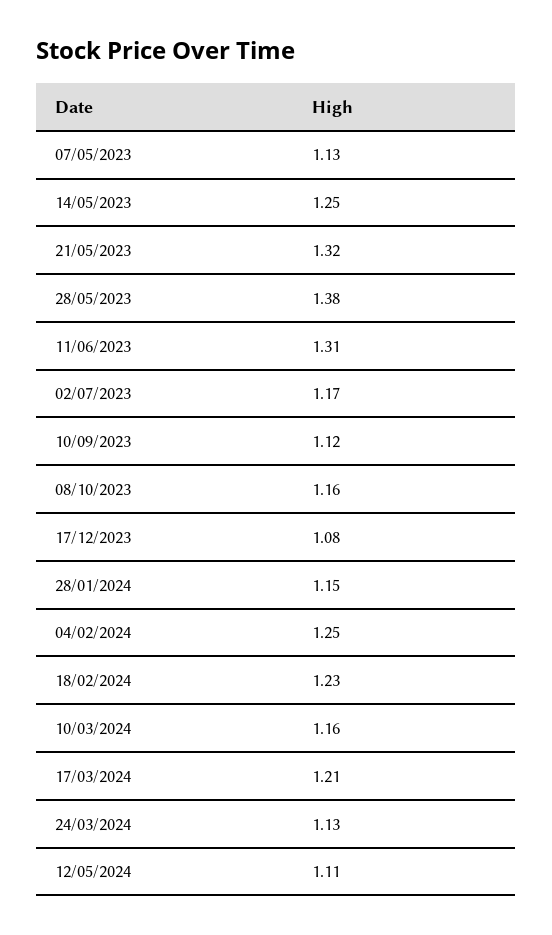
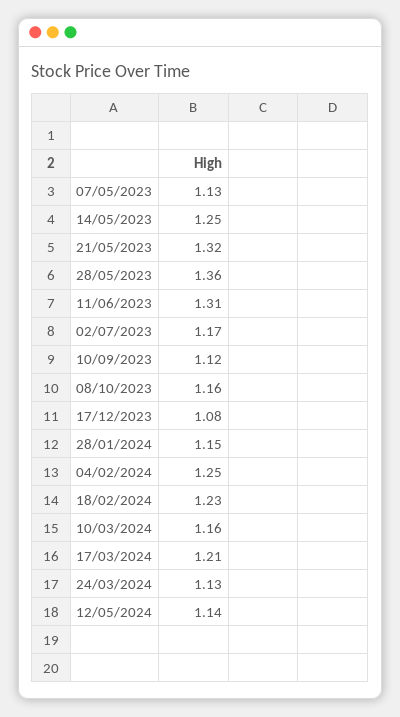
28/05/2023: 1.38 -> 1.36
12/05/2024: 1.11 -> 1.14

